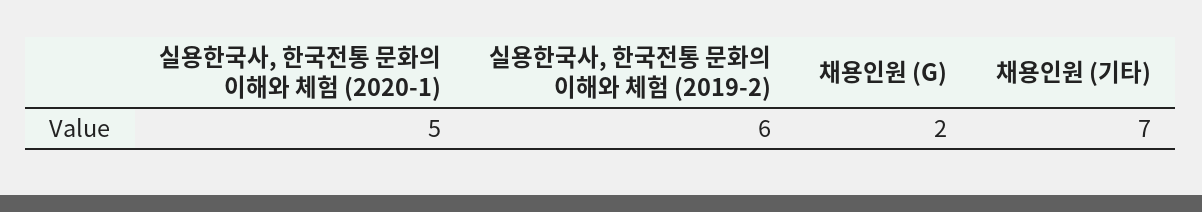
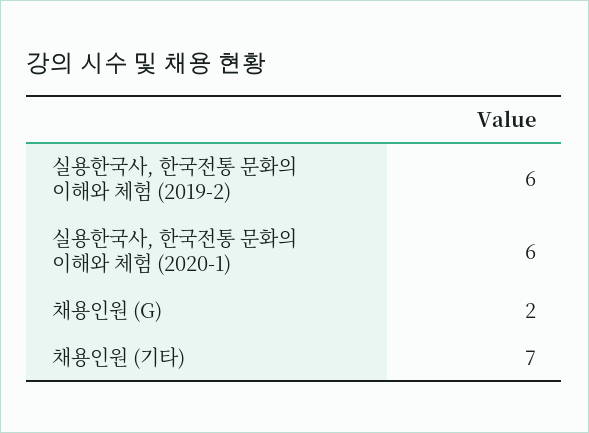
실용한국사, 한국전통 문화의 이해와 체험 (2020-1): 5 -> 6

